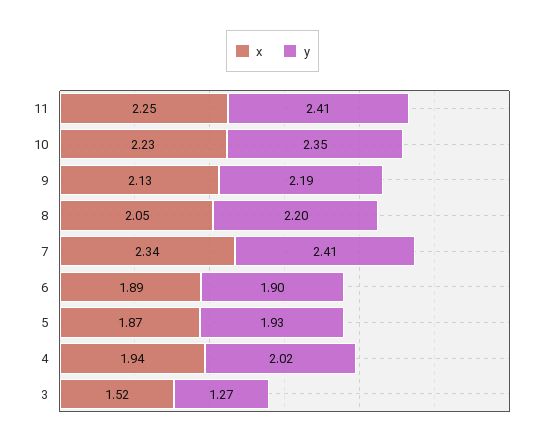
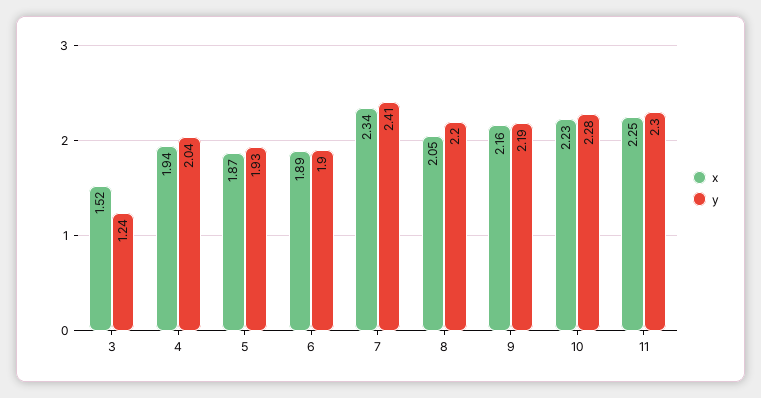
y, 11: 2.41 -> 2.3
y, 10: 2.35 -> 2.28
x, 9: 2.13 -> 2.16
y, 4: 2.02 -> 2.04
y, 3: 1.27 -> 1.24

